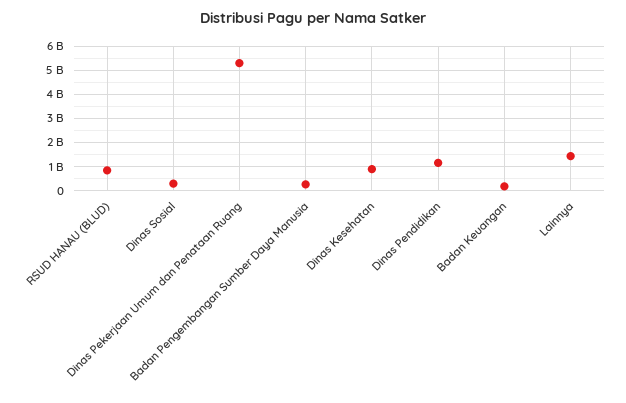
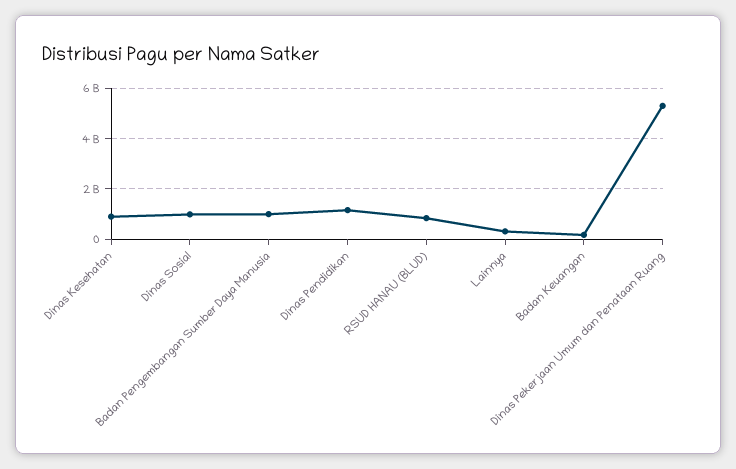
Dinas Sosial: 250000000 -> 1000000000
Badan Pengembangan Sumber Daya Manusia: 250000000 -> 1000000000
Lainnya: 1500000000 -> 250000000

